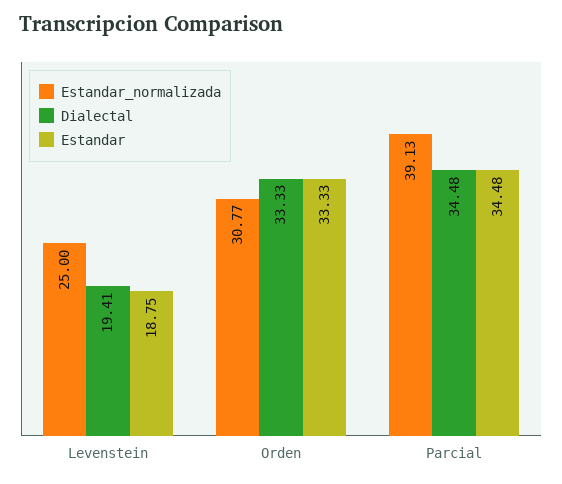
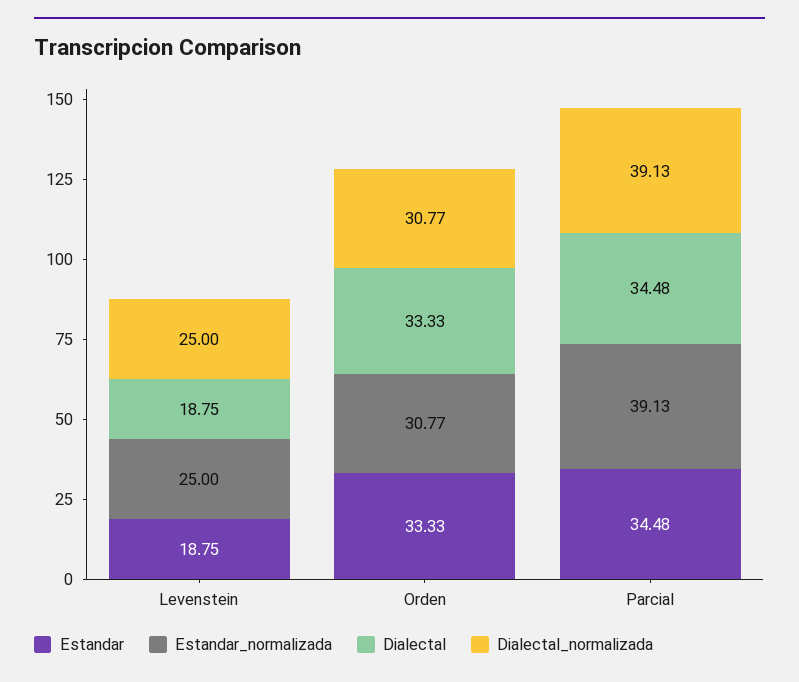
Dialectal, Levenstein: 19.41 -> 18.75
Dialectal_normalizada, Levenstein: none -> 25
Dialectal_normalizada, Orden: none -> 30.77
Dialectal_normalizada, Parcial: none -> 39.13

